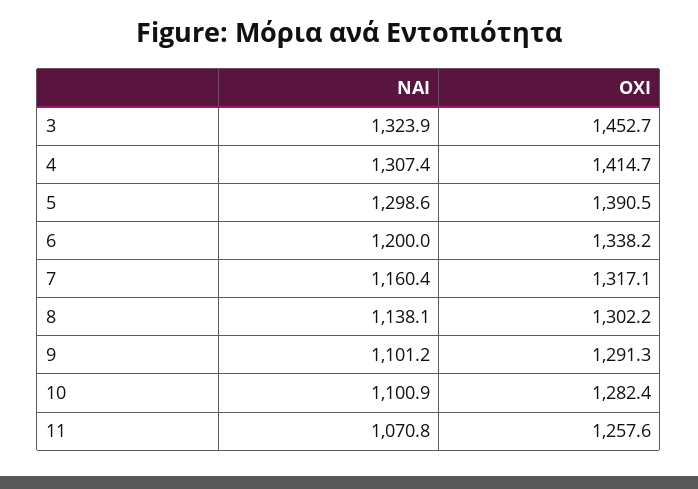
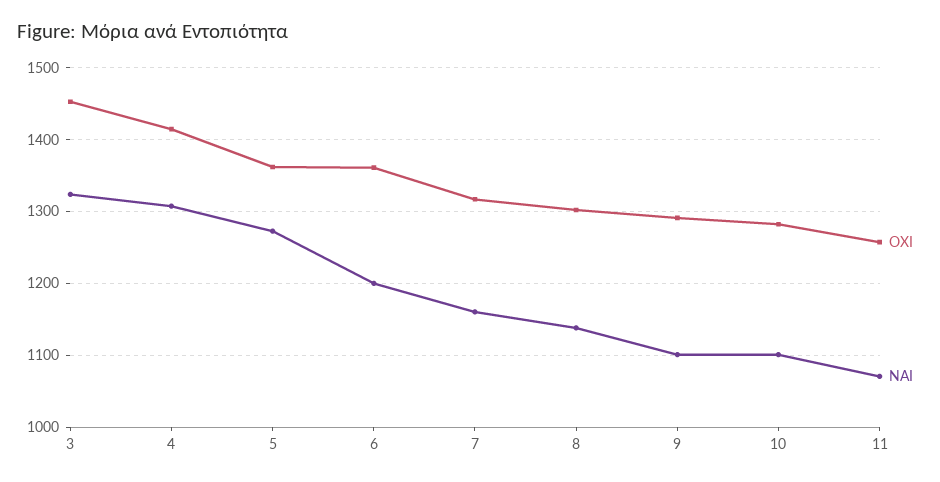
ΝΑΙ, 5: 1298.6 -> 1270
ΟΧΙ, 5: 1390.5 -> 1360
ΟΧΙ, 6: 1338.2 -> 1360

